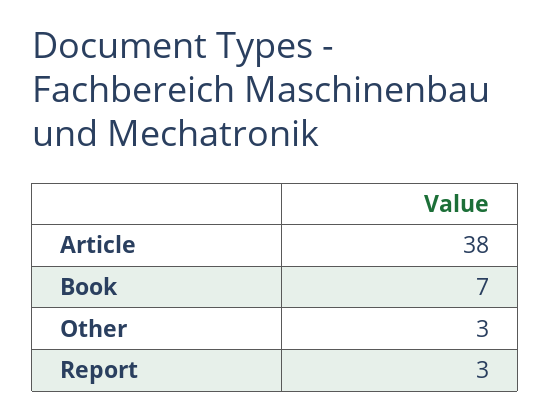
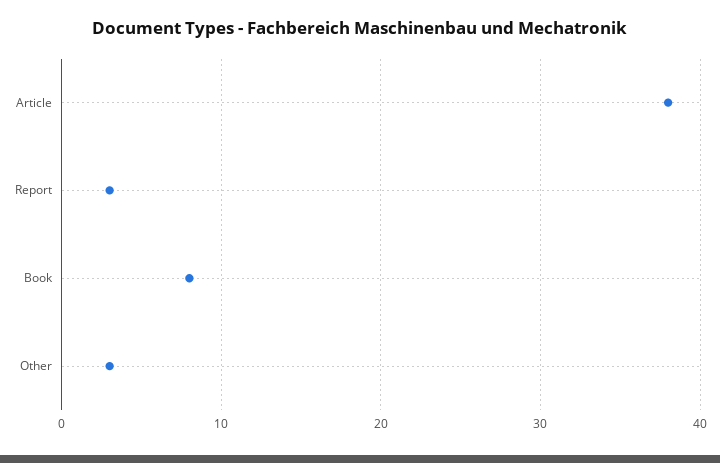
Book: 7 -> 8

